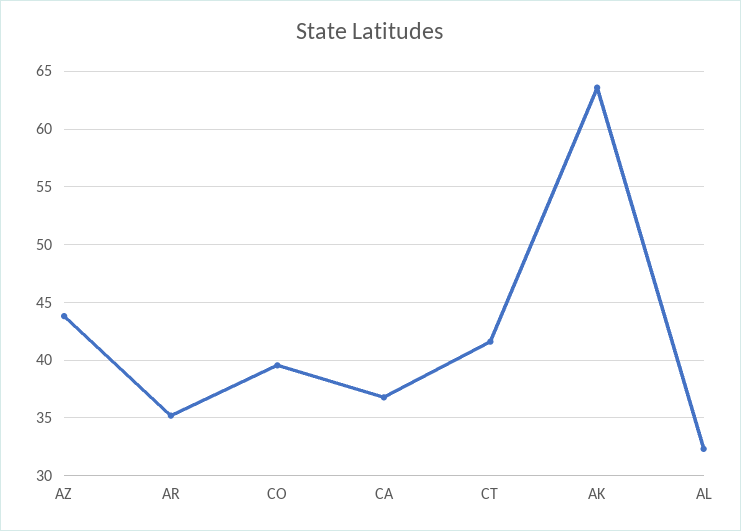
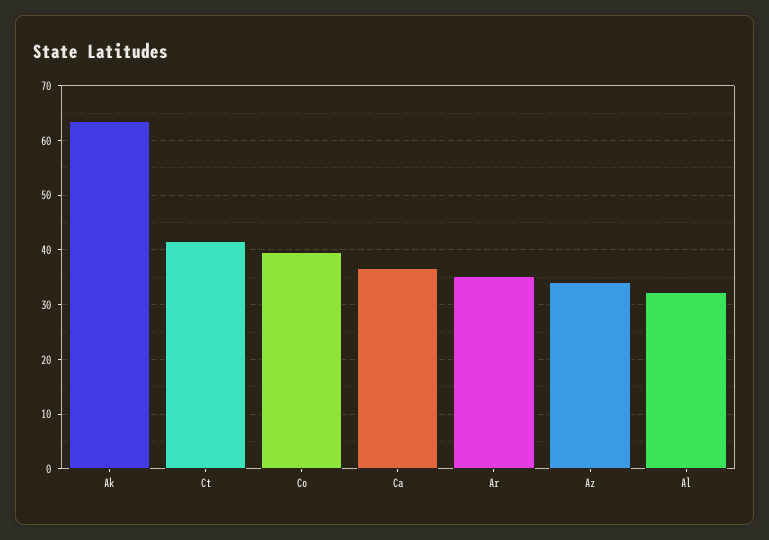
AZ: 44 -> 34

